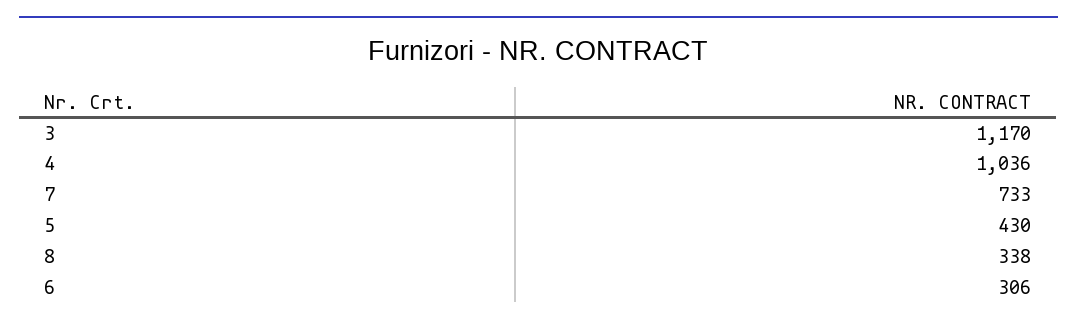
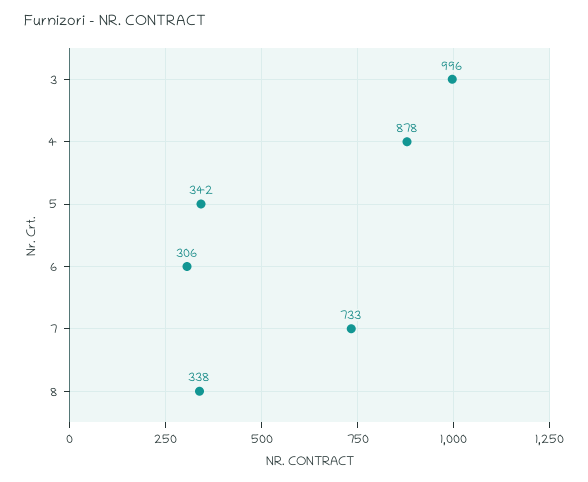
3: 1170 -> 996
4: 1036 -> 878
5: 430 -> 342

